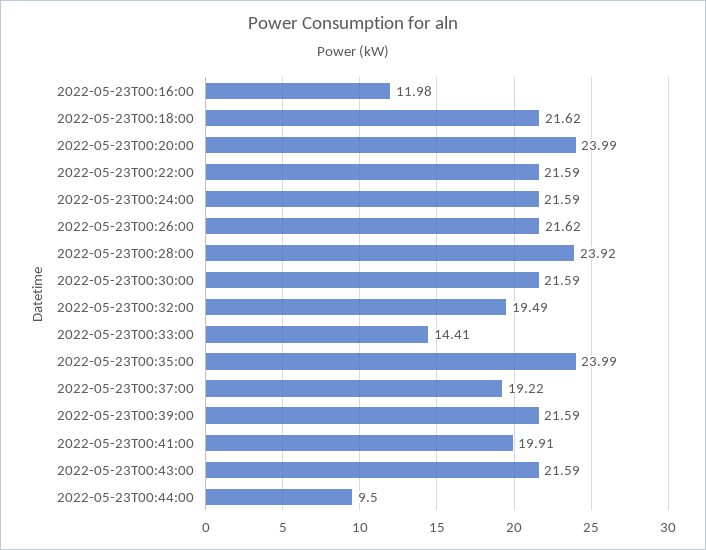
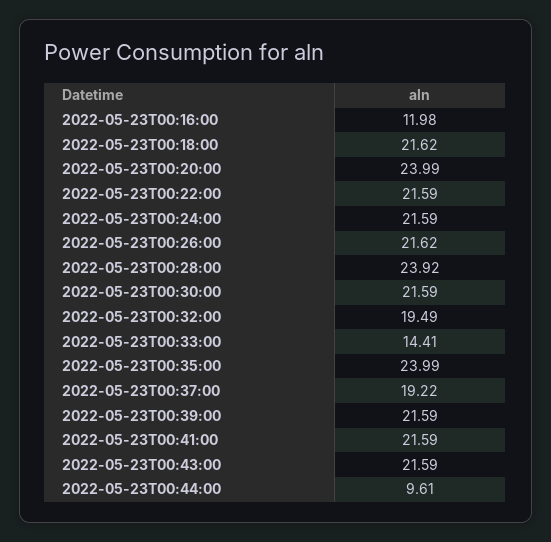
2022-05-23T00:41:00: 19.91 -> 21.59
2022-05-23T00:44:00: 9.5 -> 9.61

